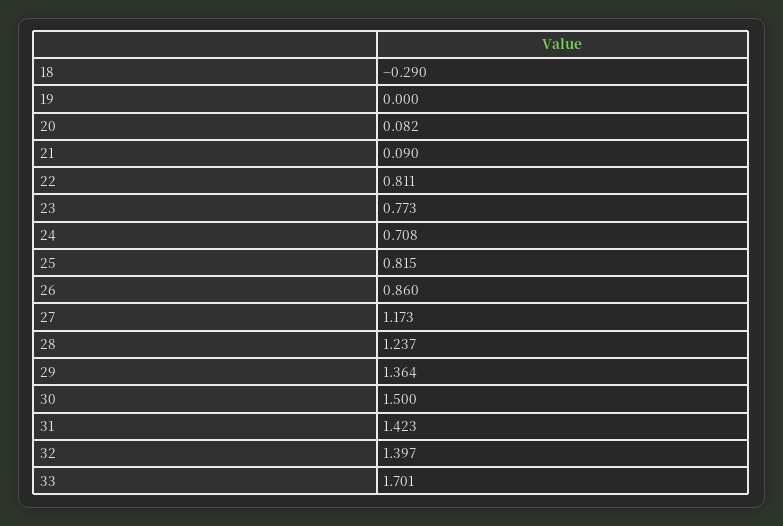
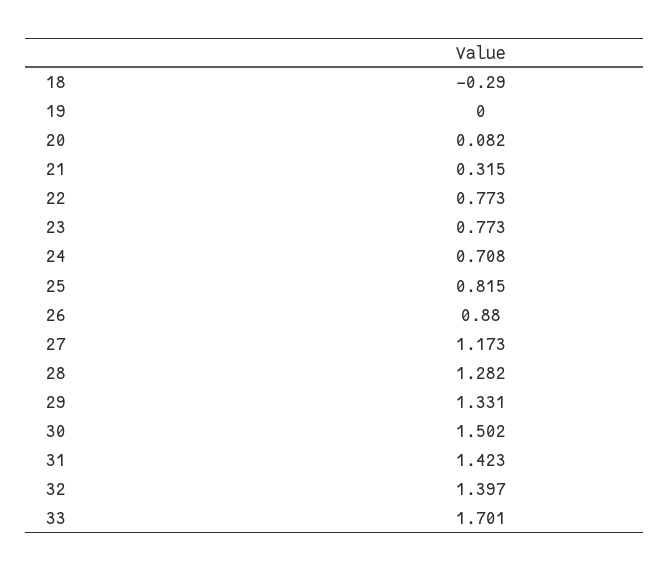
21: 0.09 -> 0.315
22: 0.811 -> 0.773
26: 0.86 -> 0.88
28: 1.237 -> 1.282
29: 1.364 -> 1.331
30: 1.5 -> 1.502

